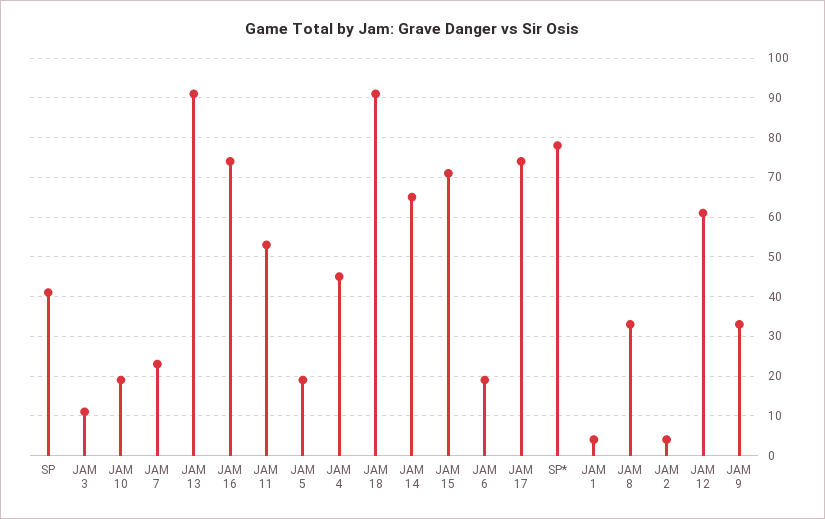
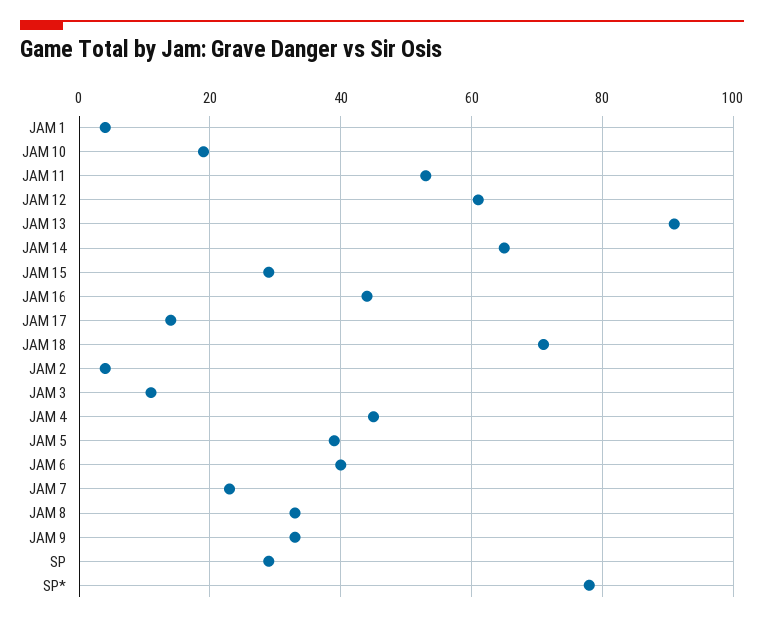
SP: 40 -> 30
JAM 16: 75 -> 45
JAM 5: 20 -> 40
JAM 18: 90 -> 70
JAM 15: 70 -> 30
JAM 6: 20 -> 40
JAM 17: 75 -> 15

